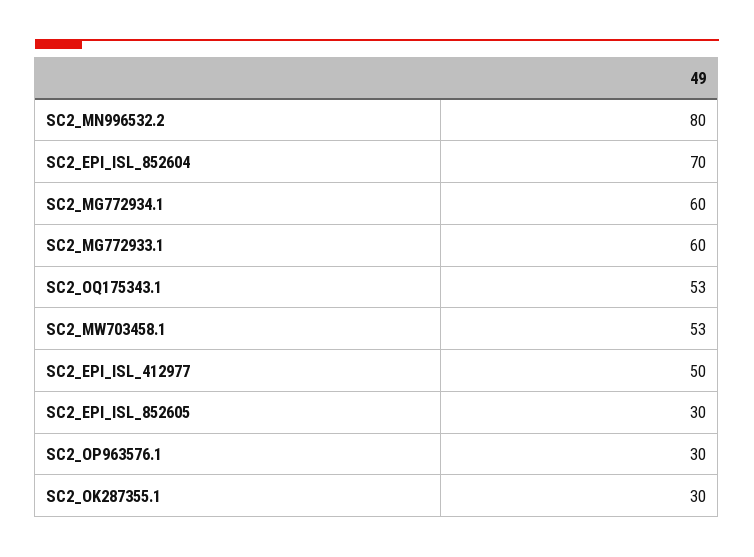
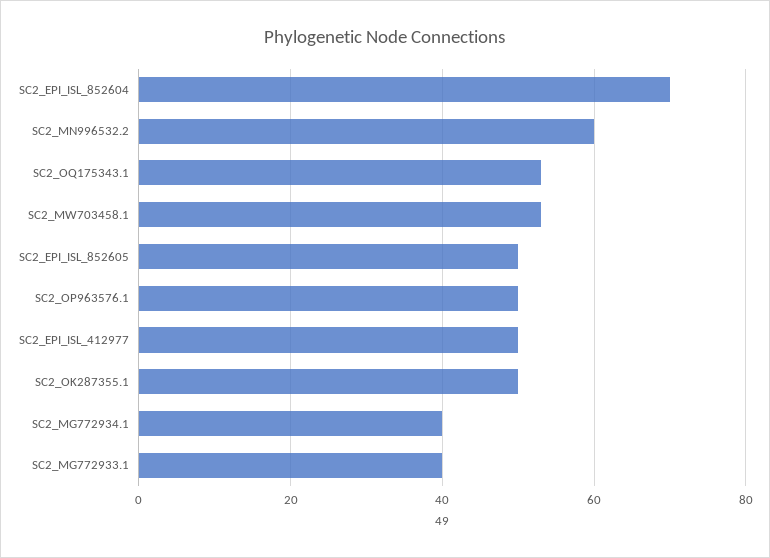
SC2_MN996532.2: 80 -> 60
SC2_MG772934.1: 60 -> 40
SC2_MG772933.1: 60 -> 40
SC2_EPI_ISL_852605: 30 -> 50
SC2_OP963576.1: 30 -> 50
SC2_OK287355.1: 30 -> 50

